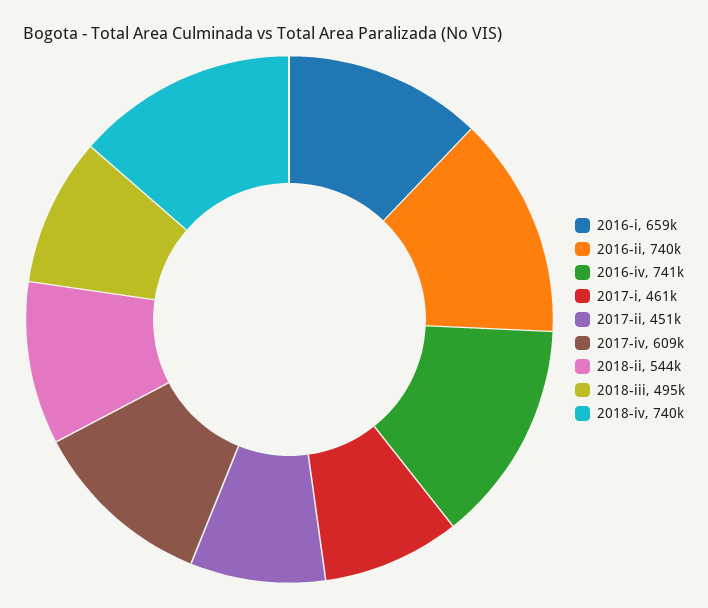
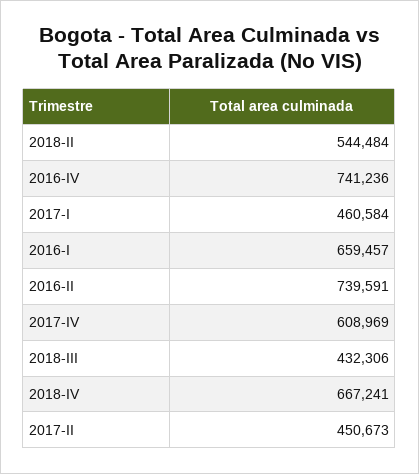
2018-iii: 495000 -> 432306
2018-iv: 740000 -> 667241

